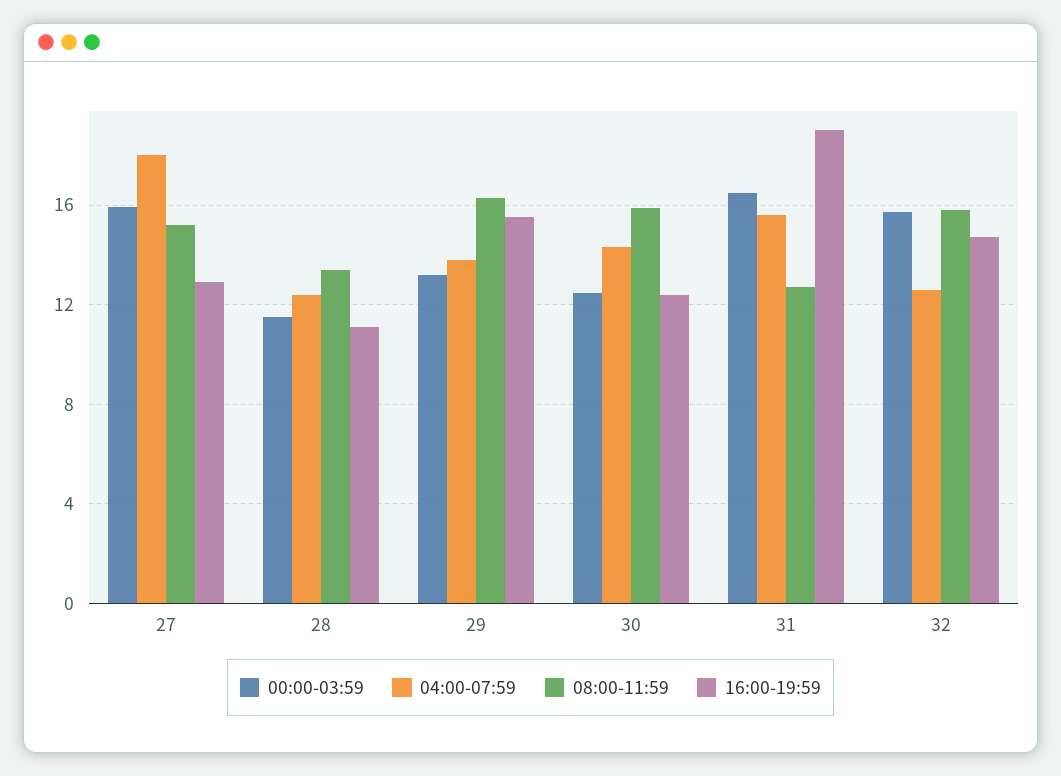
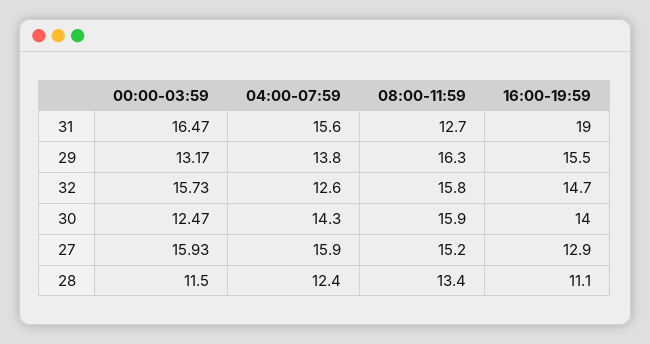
04:00-07:59, 27: 18 -> 15.9
16:00-19:59, 30: 12.5 -> 14

